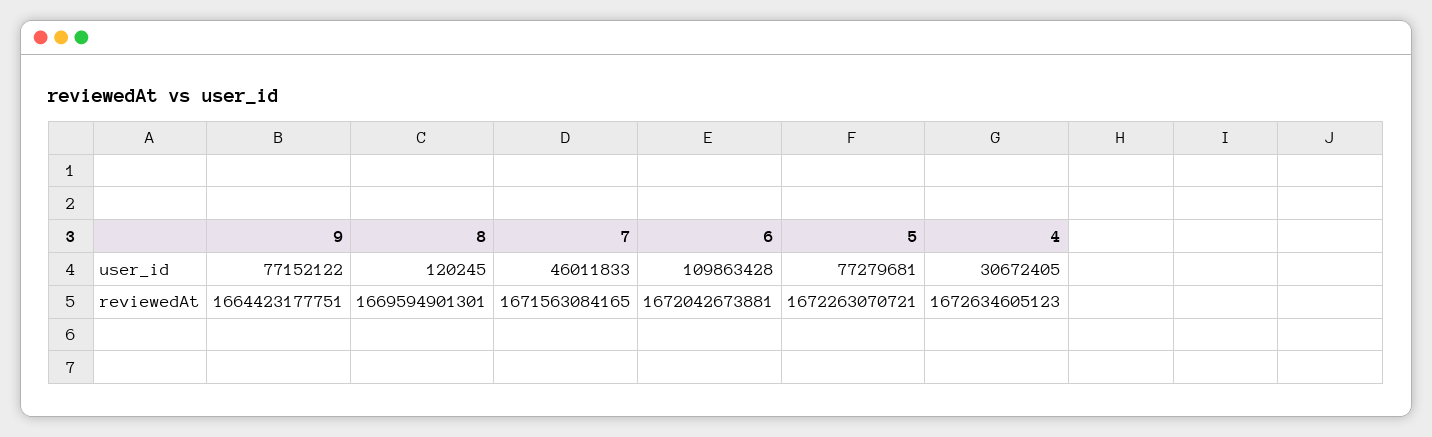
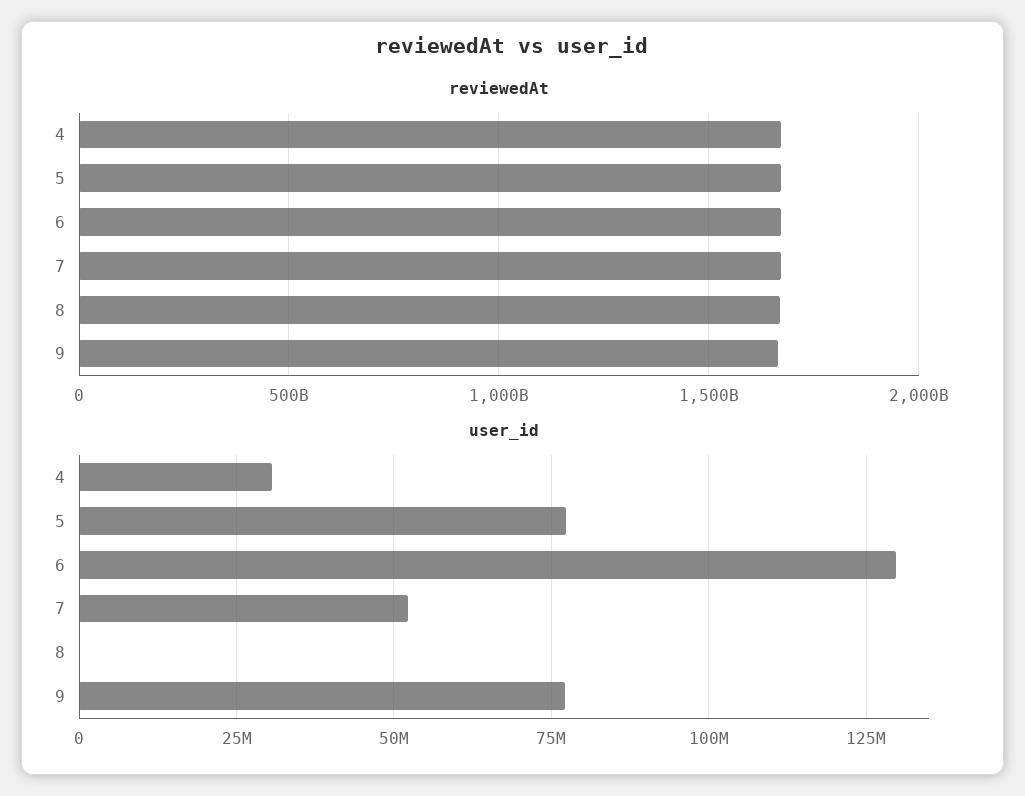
user_id, 7: 46011833 -> 52500000
user_id, 6: 109863428 -> 130000000

